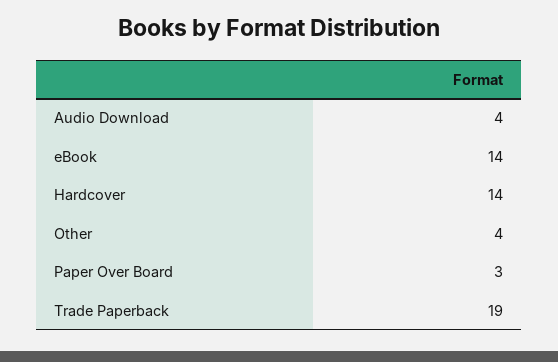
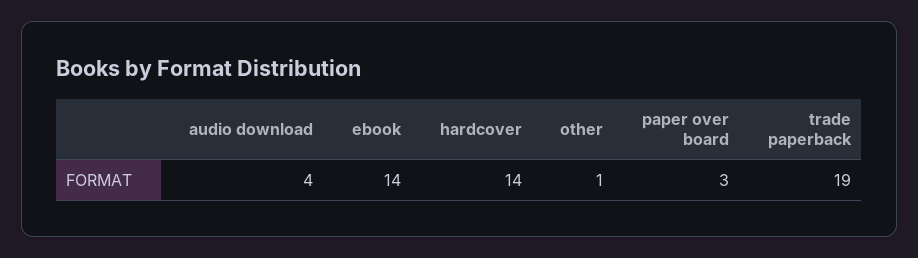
Other: 4 -> 1

